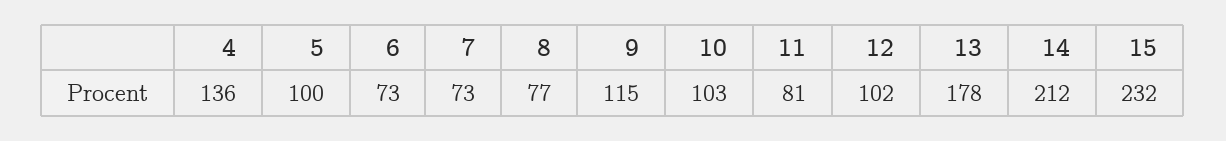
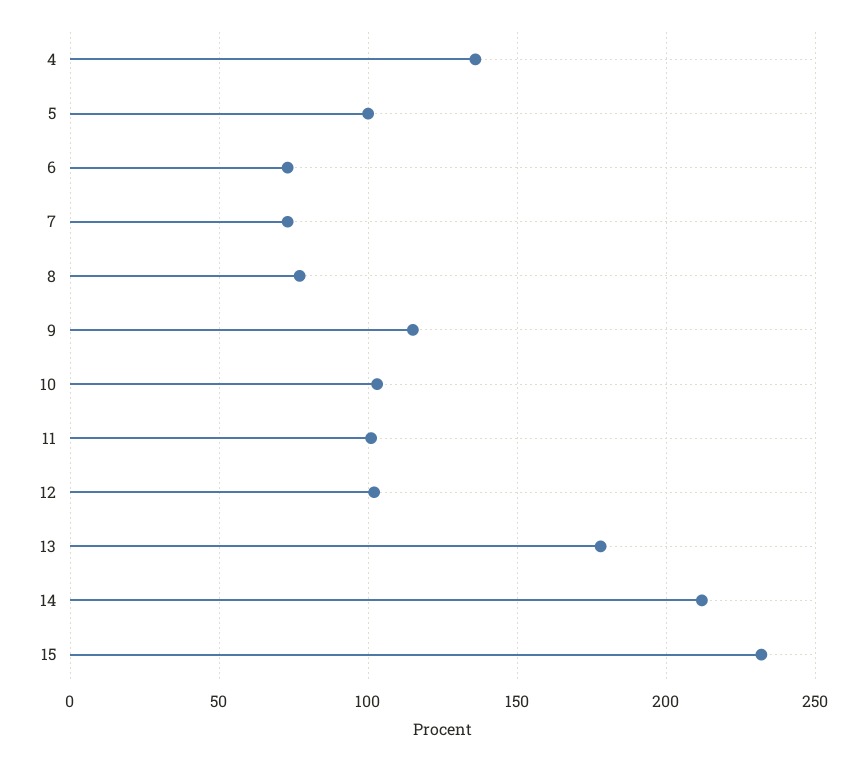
11: 81 -> 100

